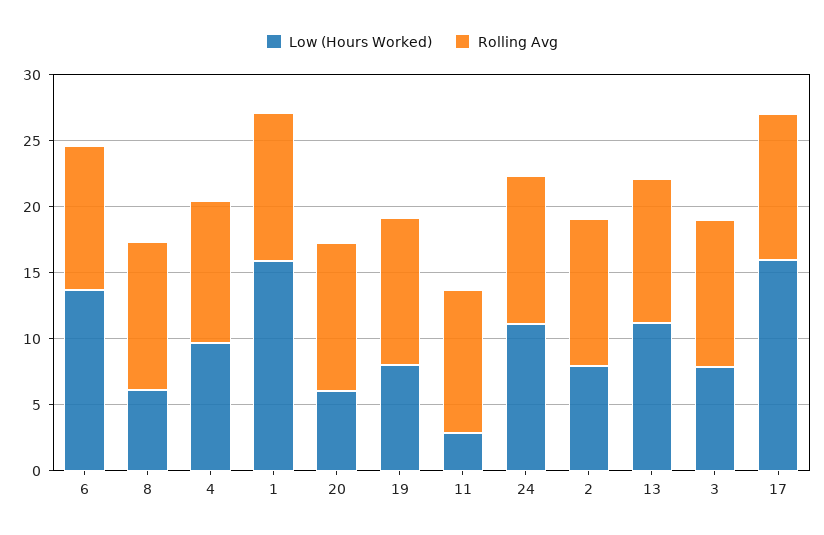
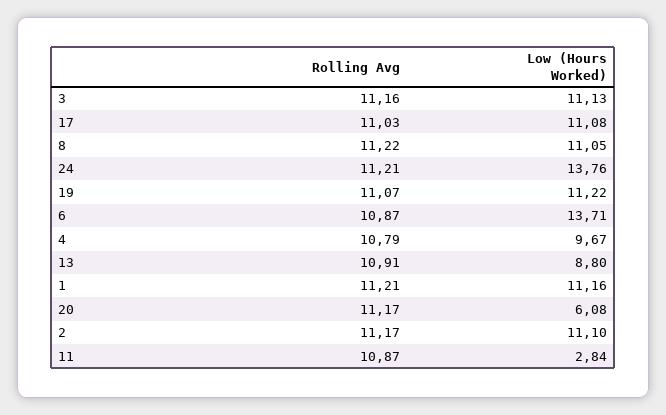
Low (Hours Worked), 8: 6 -> 11.05
Low (Hours Worked), 1: 16 -> 11.16
Low (Hours Worked), 19: 8 -> 11.22
Low (Hours Worked), 24: 11 -> 13.76
Low (Hours Worked), 2: 8 -> 11.1
Low (Hours Worked), 13: 11 -> 8.8
Low (Hours Worked), 3: 8 -> 11.13
Low (Hours Worked), 17: 16 -> 11.08

